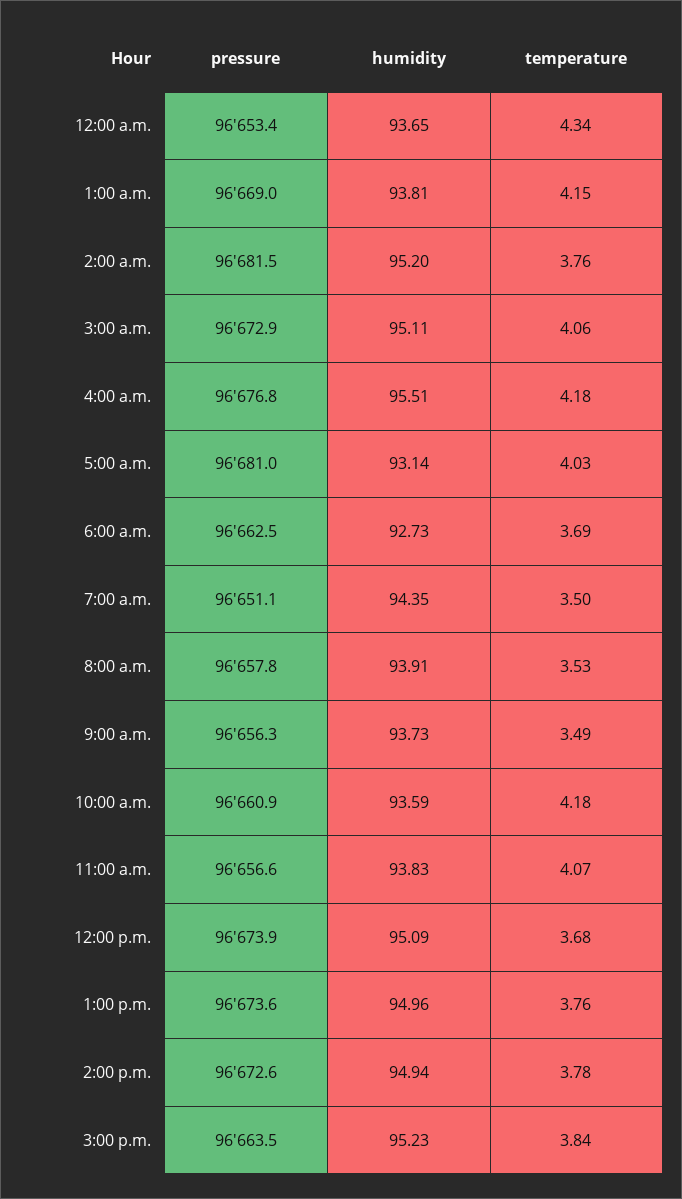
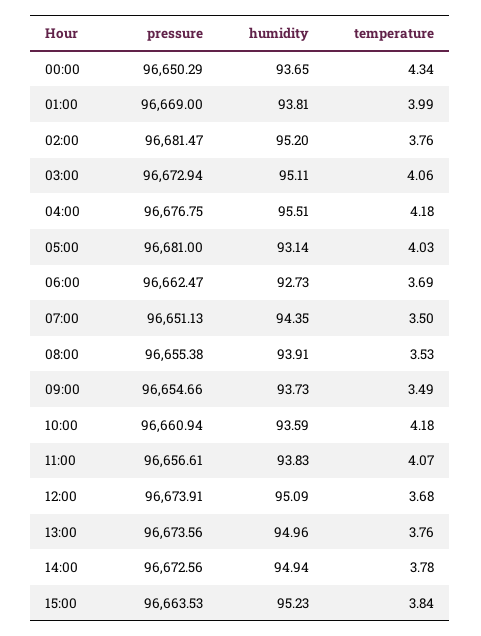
pressure, 12:00 a.m.: 96653.4 -> 96650.29
temperature, 1:00 a.m.: 4.15 -> 3.99
pressure, 8:00 a.m.: 96657.8 -> 96655.38
pressure, 9:00 a.m.: 96656.3 -> 96654.66

